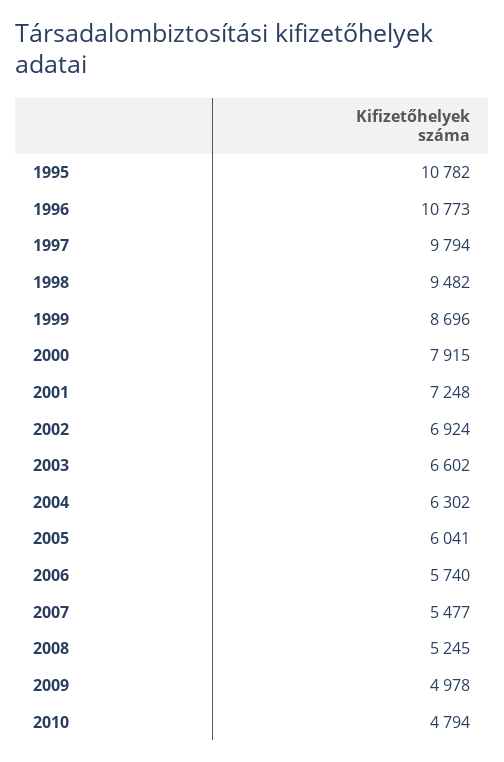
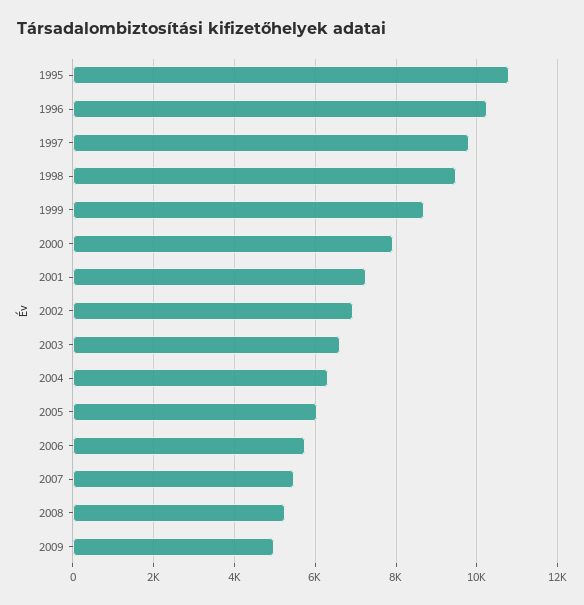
1996: 10773 -> 10200
2010: 4794 -> none

